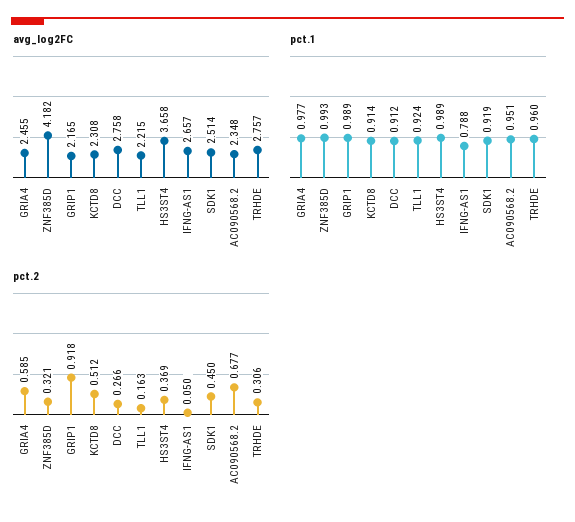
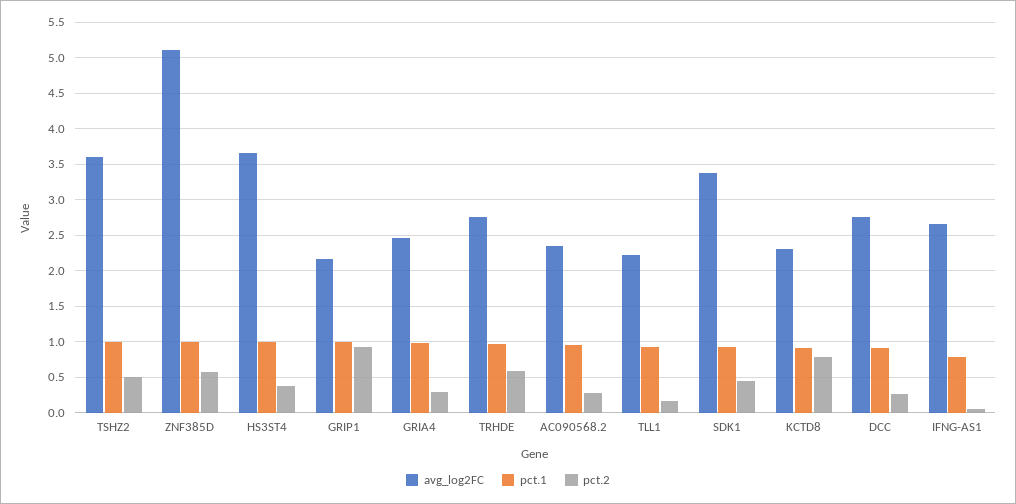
avg_log2FC, ZNF385D: 4.182 -> 5.1
avg_log2FC, SDK1: 2.514 -> 3.4
pct.2, GRIA4: 0.585 -> 0.3
pct.2, ZNF385D: 0.321 -> 0.6
pct.2, KCTD8: 0.512 -> 0.8
pct.2, AC090568.2: 0.677 -> 0.3
pct.2, TRHDE: 0.306 -> 0.6
avg_log2FC, TSHZ2: none -> 3.6
pct.1, TSHZ2: none -> 1
pct.2, TSHZ2: none -> 0.5

